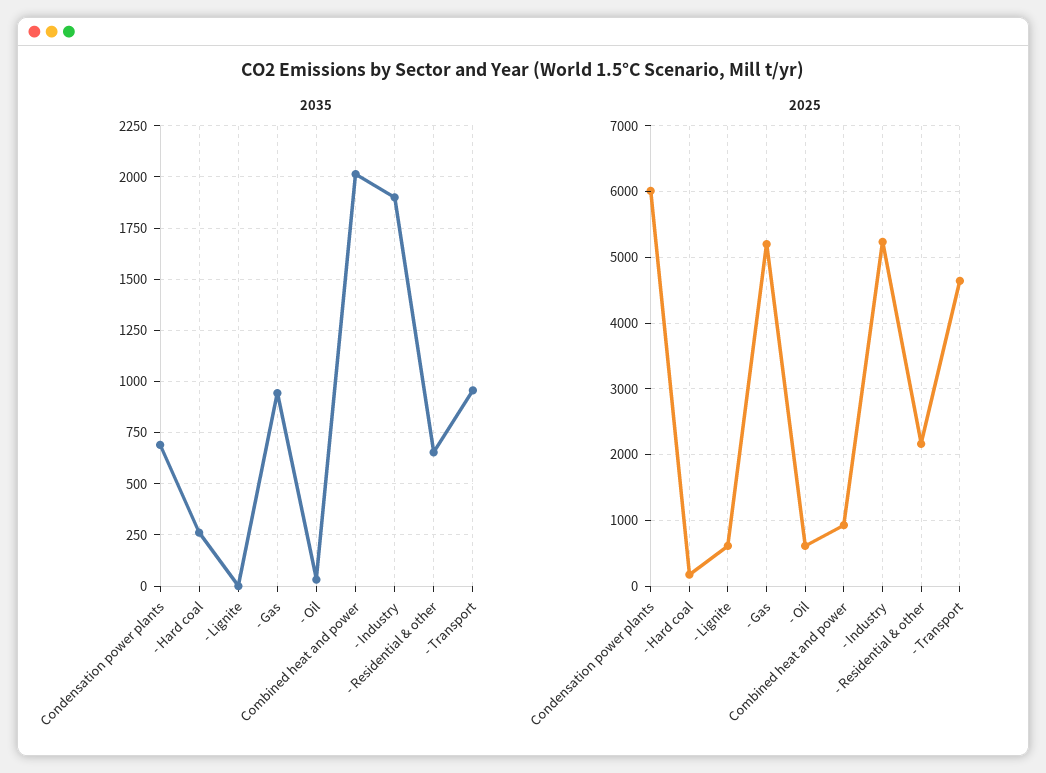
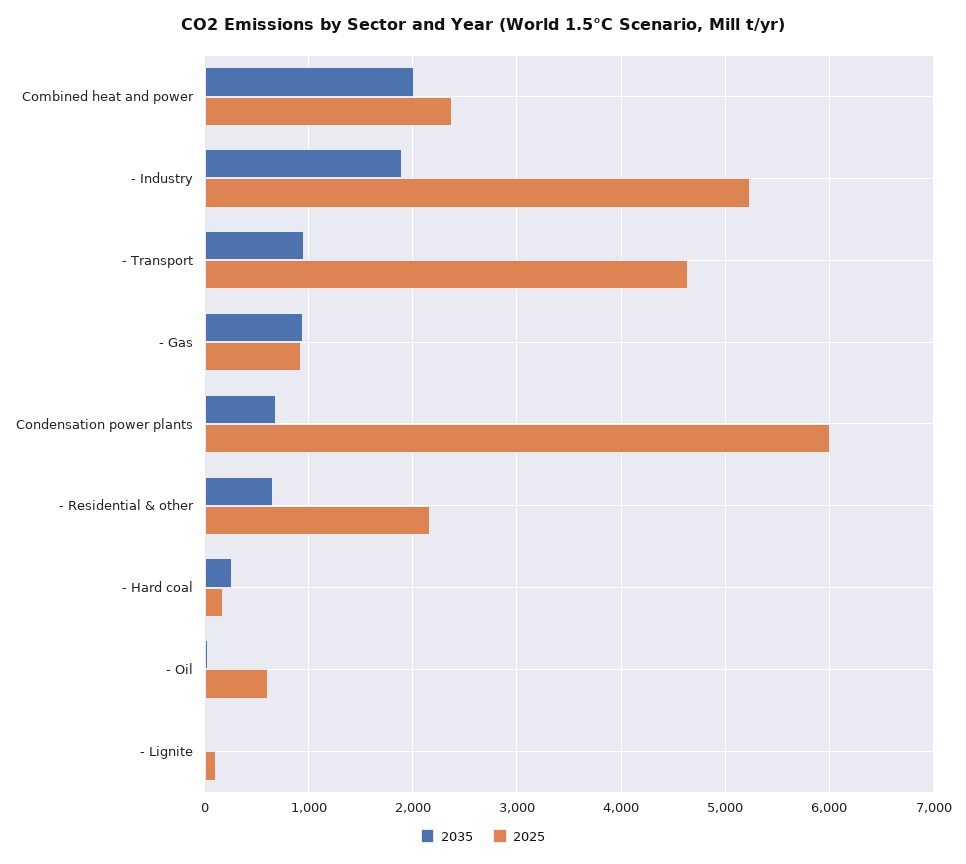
2025, - Lignite: 600 -> 100
2025, - Gas: 5200 -> 900
2025, Combined heat and power: 900 -> 2400

